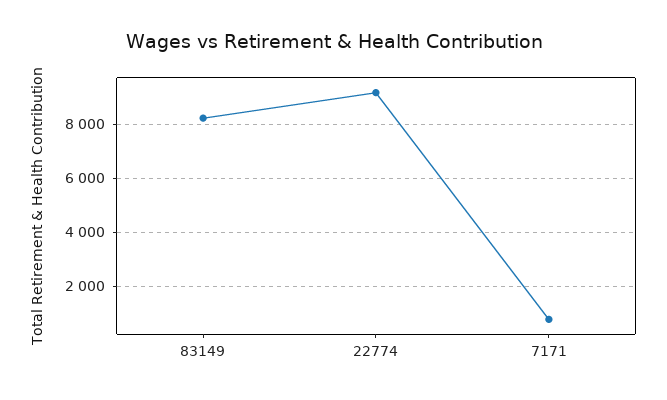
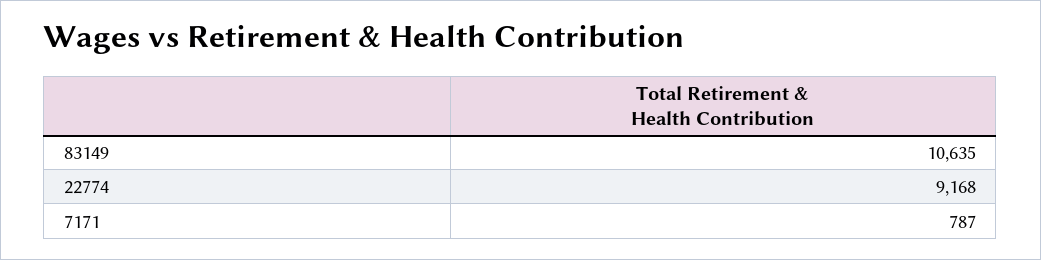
83149: 8250 -> 10635

